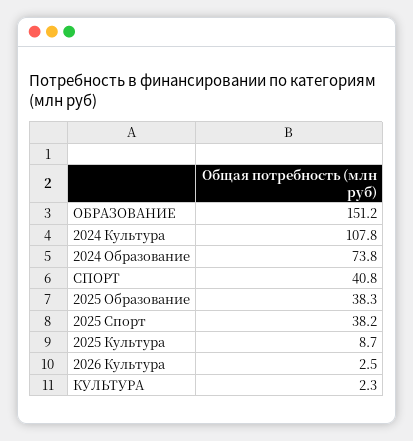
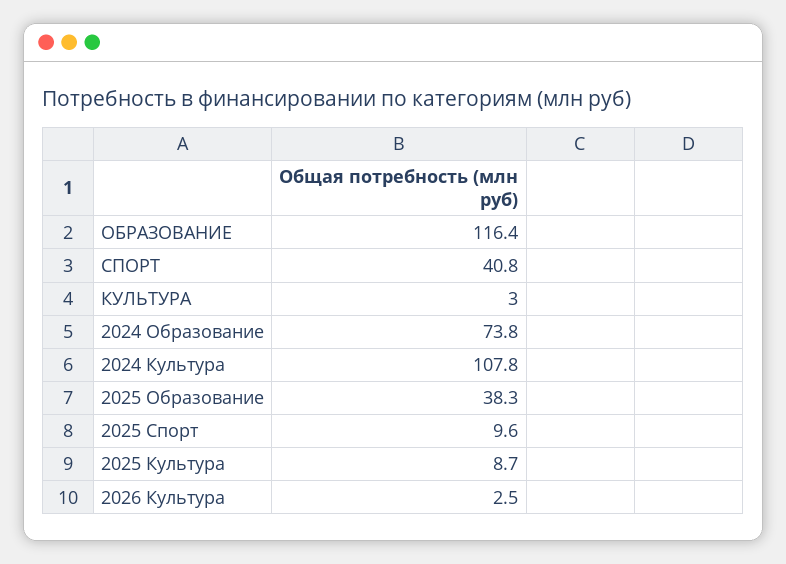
ОБРАЗОВАНИЕ: 151.2 -> 116.4
2025 Спорт: 38.2 -> 9.6
КУЛЬТУРА: 2.3 -> 3

